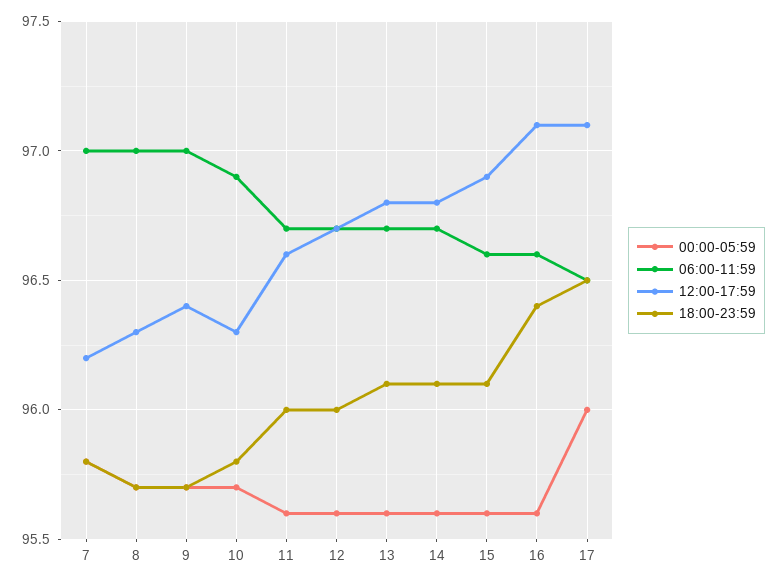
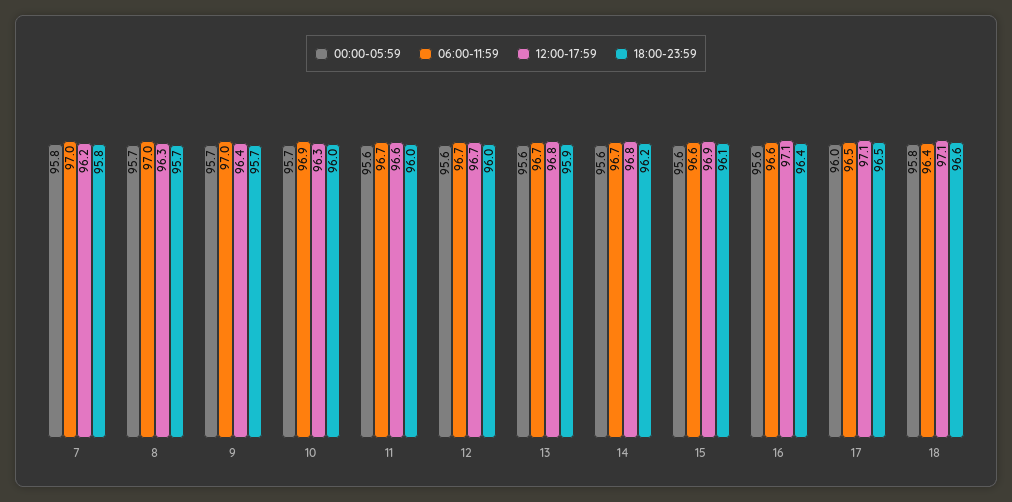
18:00-23:59, 10: 95.8 -> 96
18:00-23:59, 13: 96.1 -> 95.9
18:00-23:59, 14: 96.1 -> 96.2
00:00-05:59, 18: none -> 95.8
06:00-11:59, 18: none -> 96.4
12:00-17:59, 18: none -> 97.1
18:00-23:59, 18: none -> 96.6

